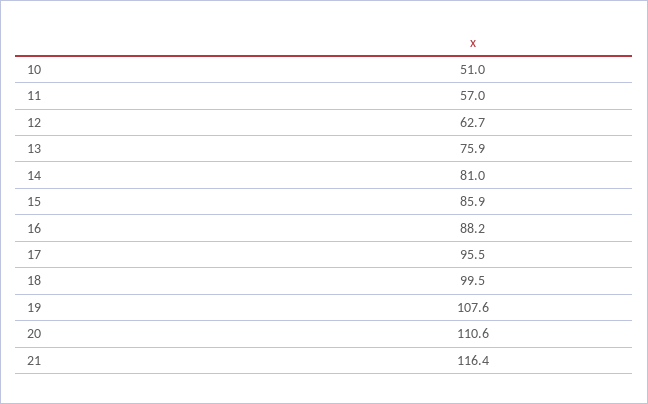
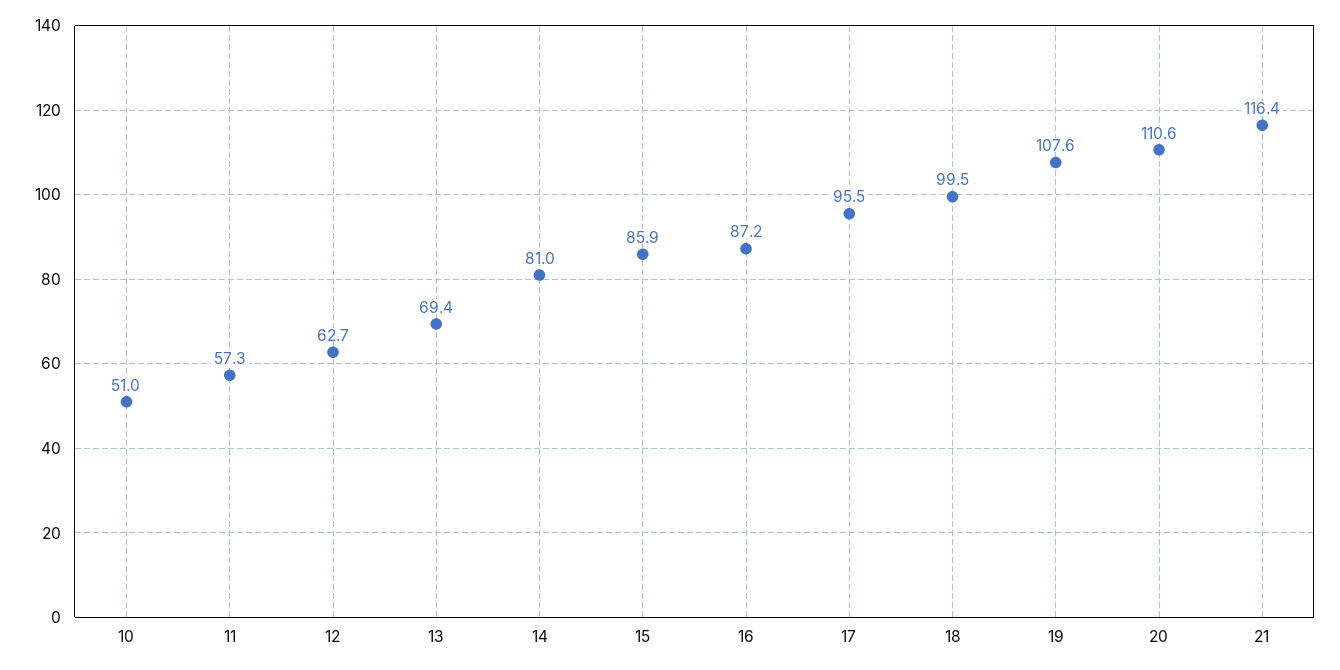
11: 57 -> 57.3
13: 75.9 -> 69.4
16: 88.2 -> 87.2

